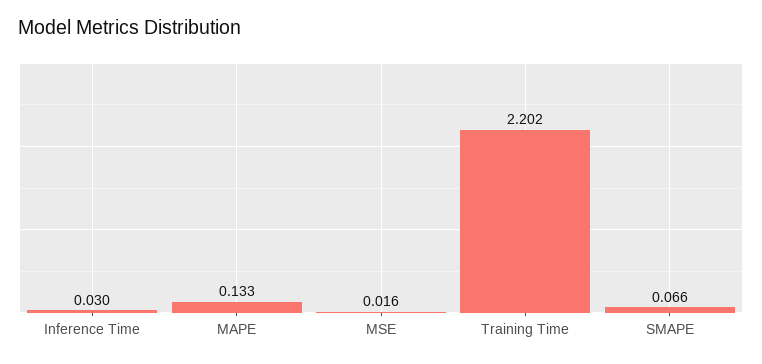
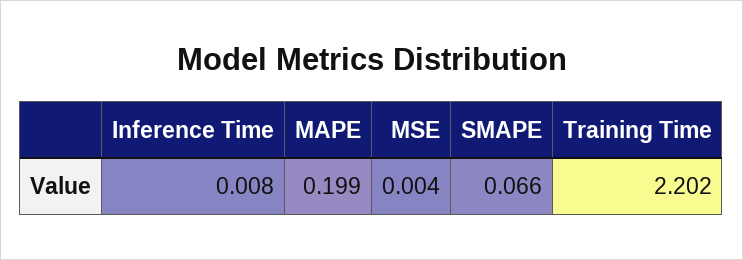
Inference Time: 0.03 -> 0.008
MAPE: 0.133 -> 0.199
MSE: 0.016 -> 0.004

